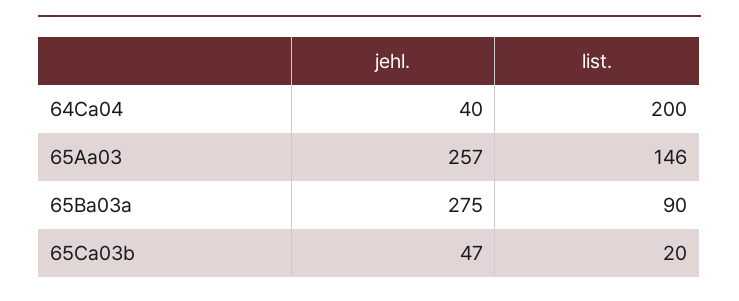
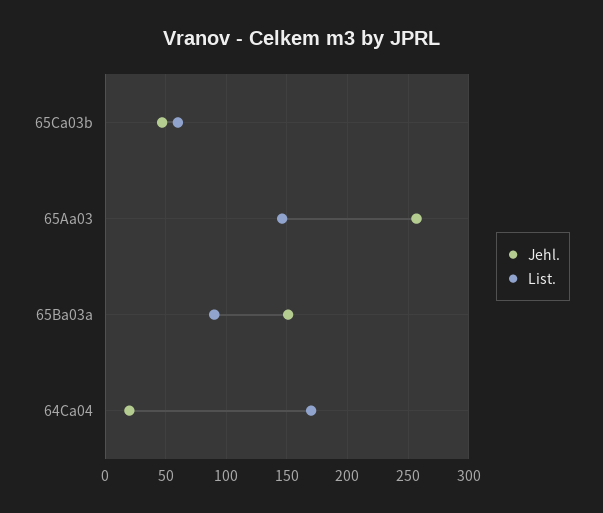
jehl., 64Ca04: 40 -> 20
list., 64Ca04: 200 -> 170
jehl., 65Ba03a: 275 -> 150
list., 65Ca03b: 20 -> 60

